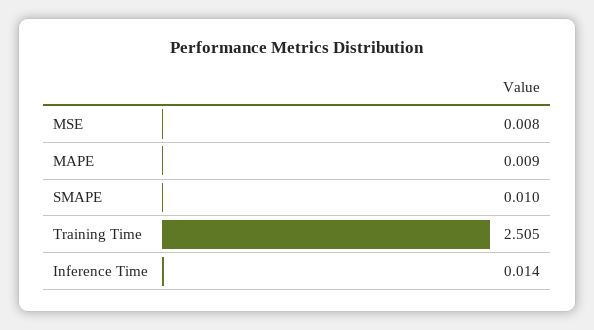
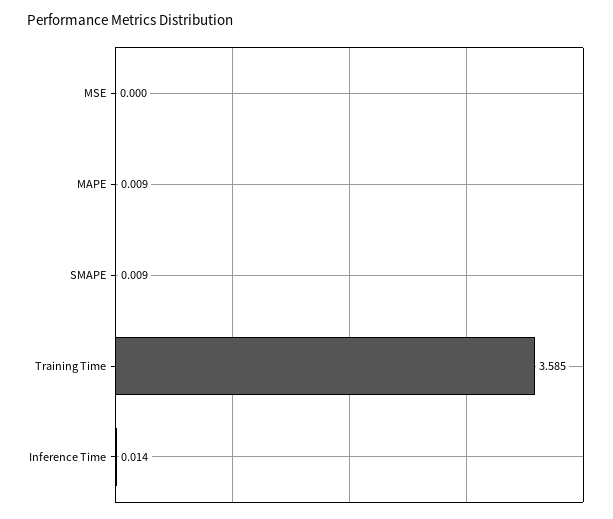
MSE: 0.008 -> 0
SMAPE: 0.01 -> 0.009
Training Time: 2.505 -> 3.585

